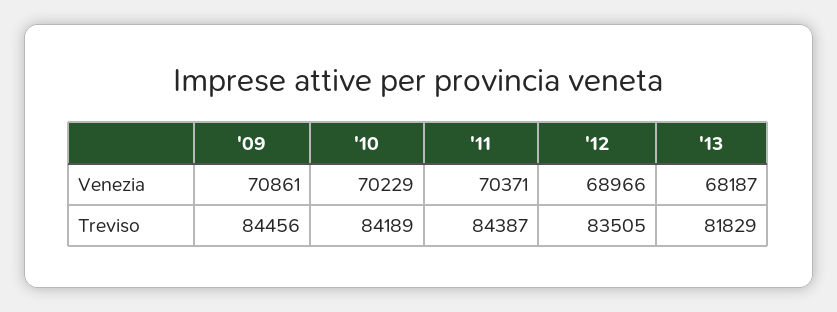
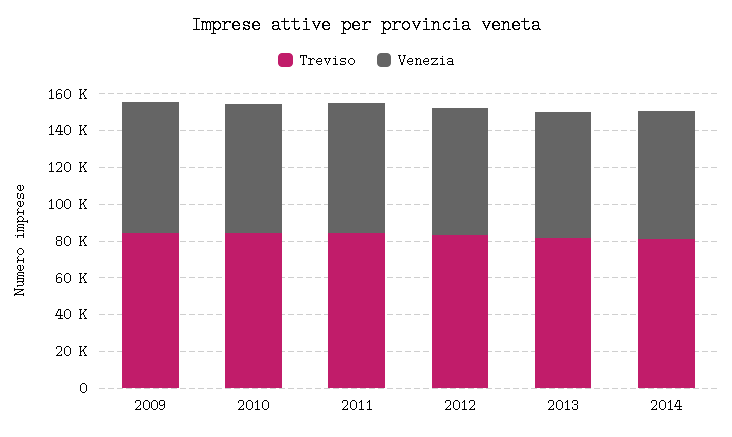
Treviso, 2014: none -> 80000
Venezia, 2014: none -> 70000

